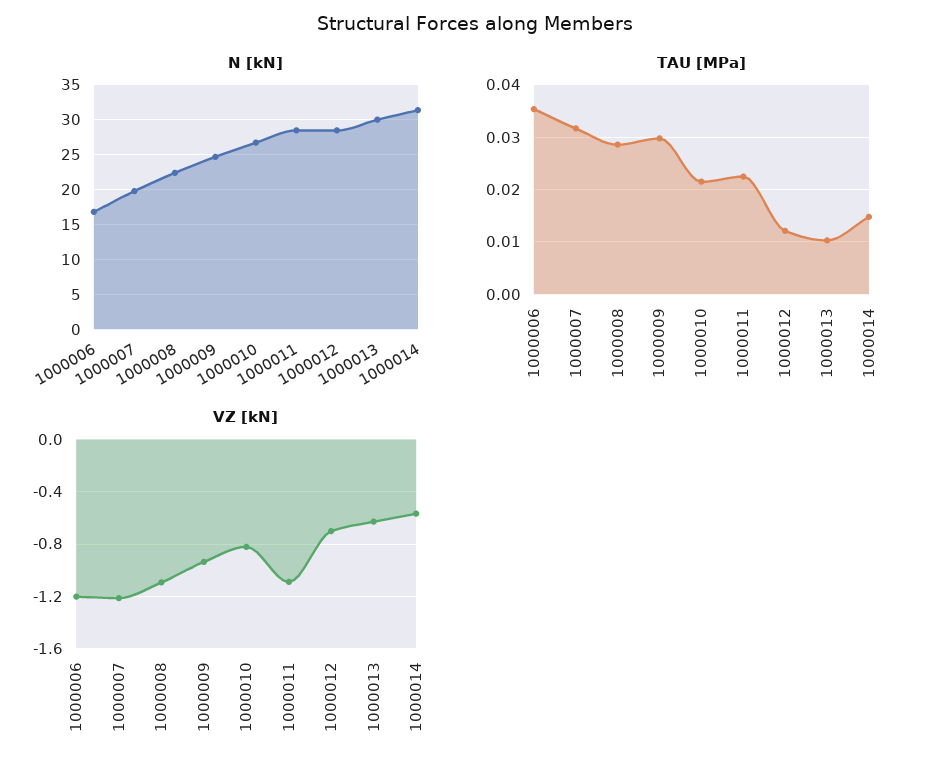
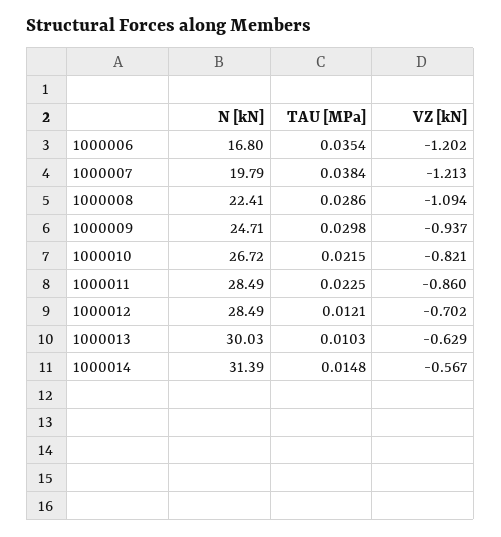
TAU [MPa], 1000007: 0.032 -> 0.0384
VZ [kN], 1000011: -1.1 -> -0.86

